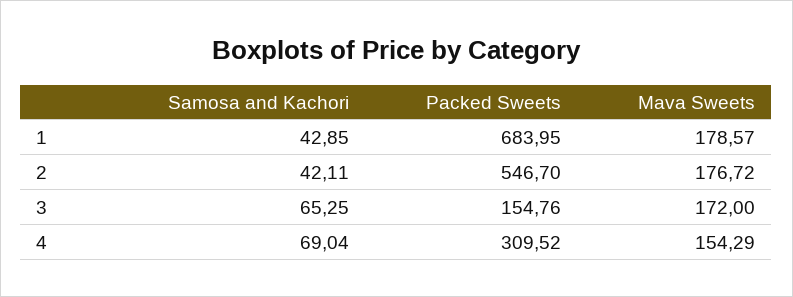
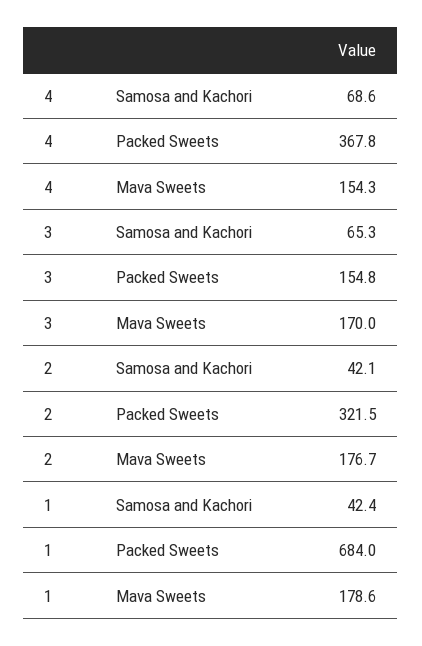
Samosa and Kachori, 1: 42.85 -> 42.4
Packed Sweets, 2: 546.7 -> 321.5
Mava Sweets, 3: 172 -> 170
Samosa and Kachori, 4: 69.04 -> 68.6
Packed Sweets, 4: 309.52 -> 367.8

